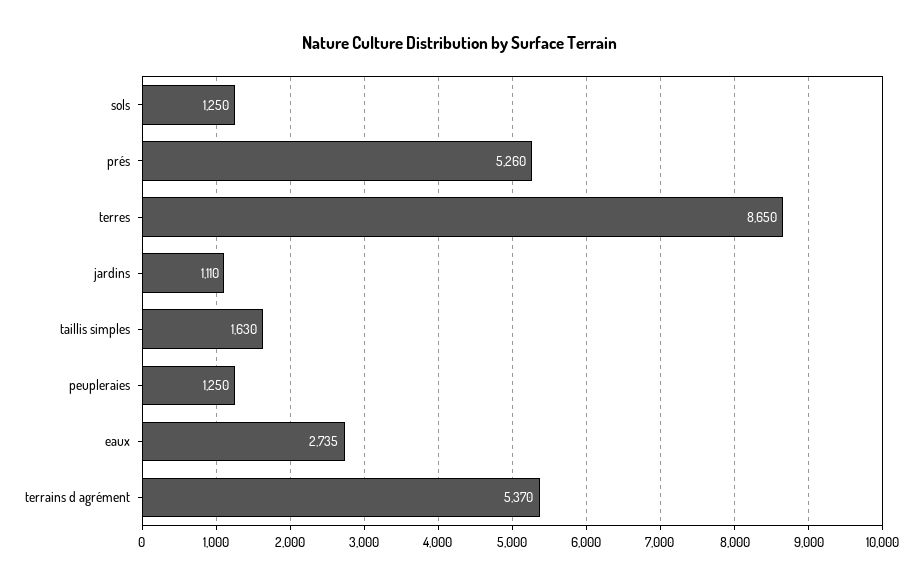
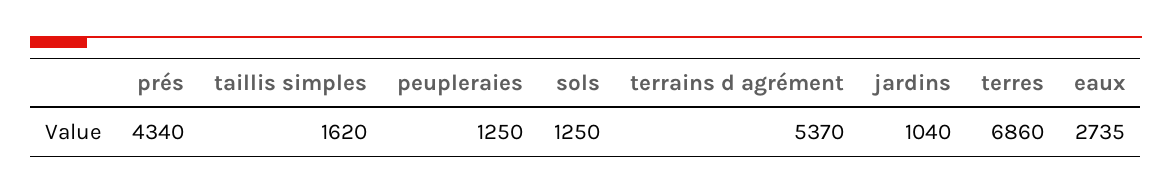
prés: 5260 -> 4340
terres: 8650 -> 6860
jardins: 1110 -> 1040
taillis simples: 1630 -> 1620

